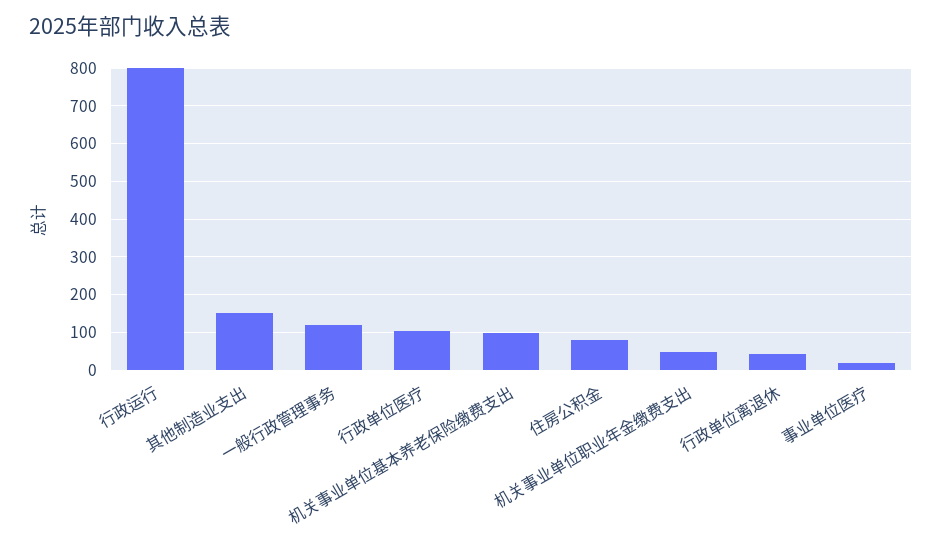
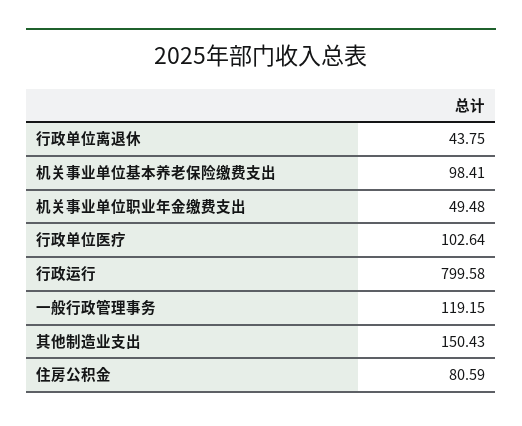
事业单位医疗: 20 -> none

